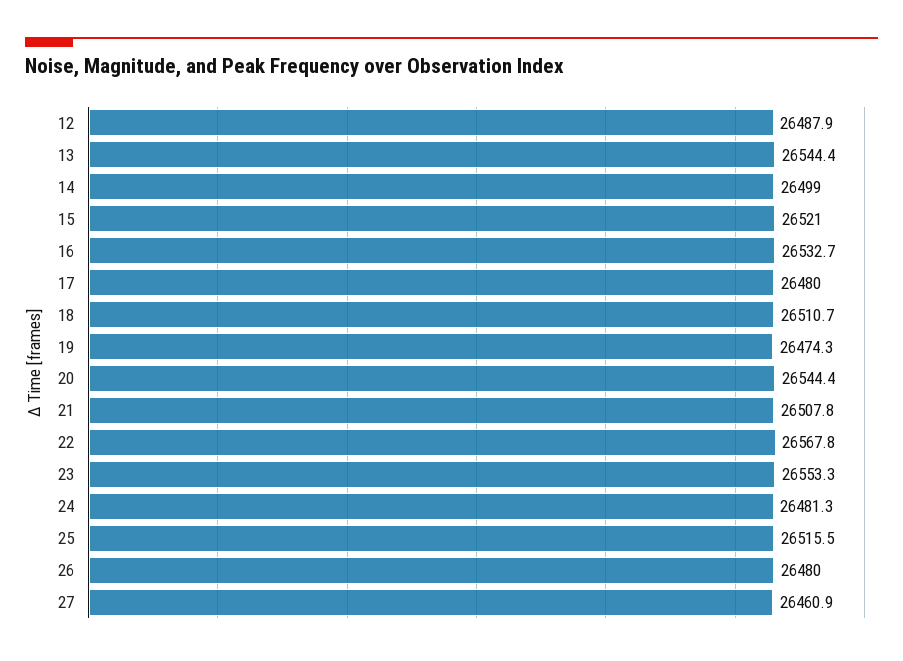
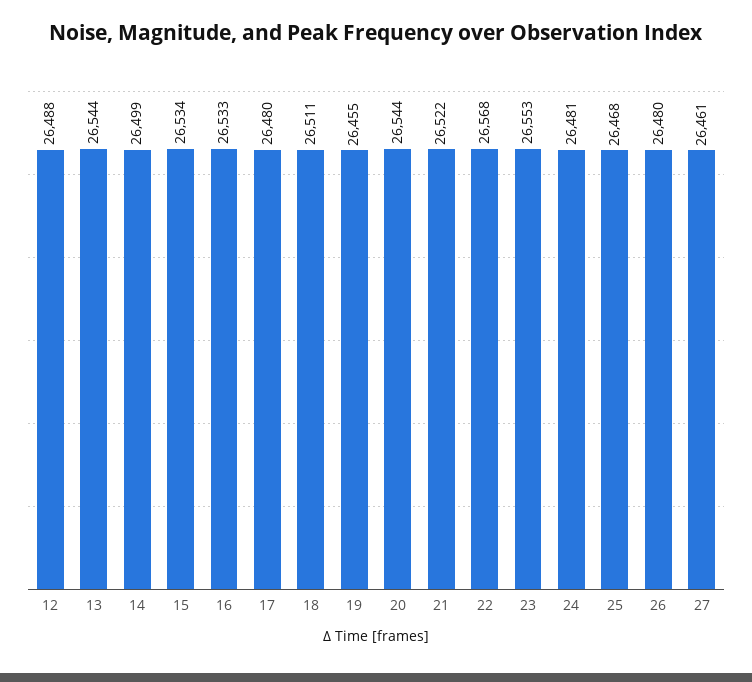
15: 26521 -> 26534
19: 26474.3 -> 26455
21: 26507.8 -> 26522
25: 26515.5 -> 26468

